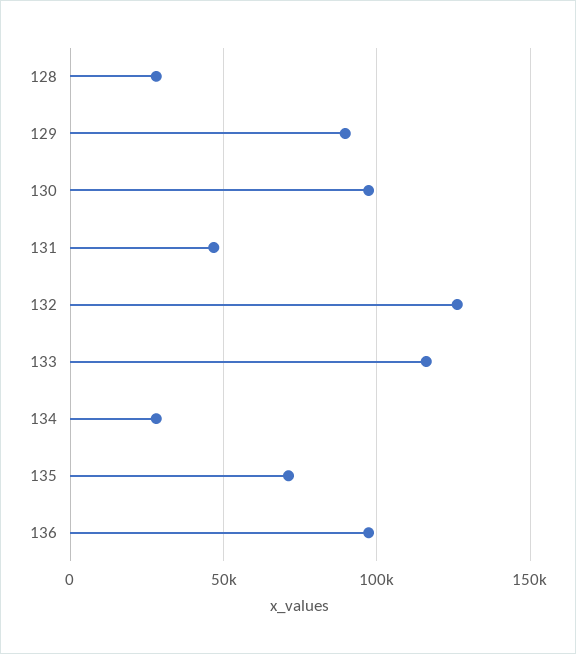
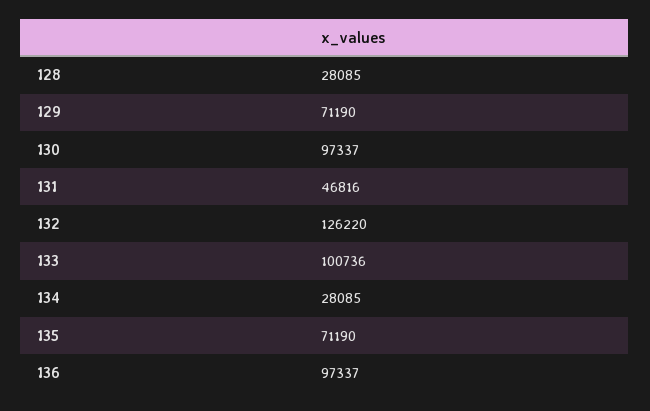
129: 90000 -> 71190
133: 115000 -> 100736

